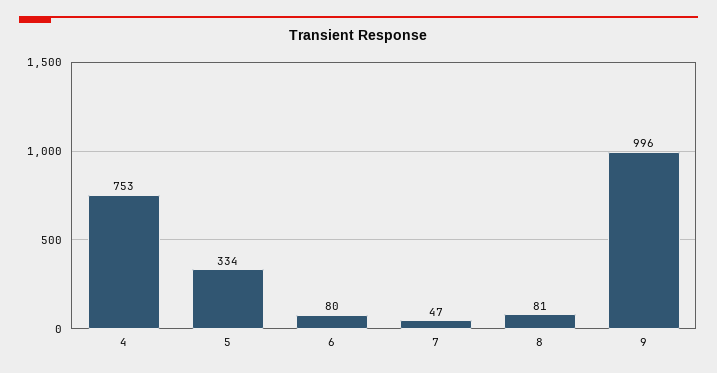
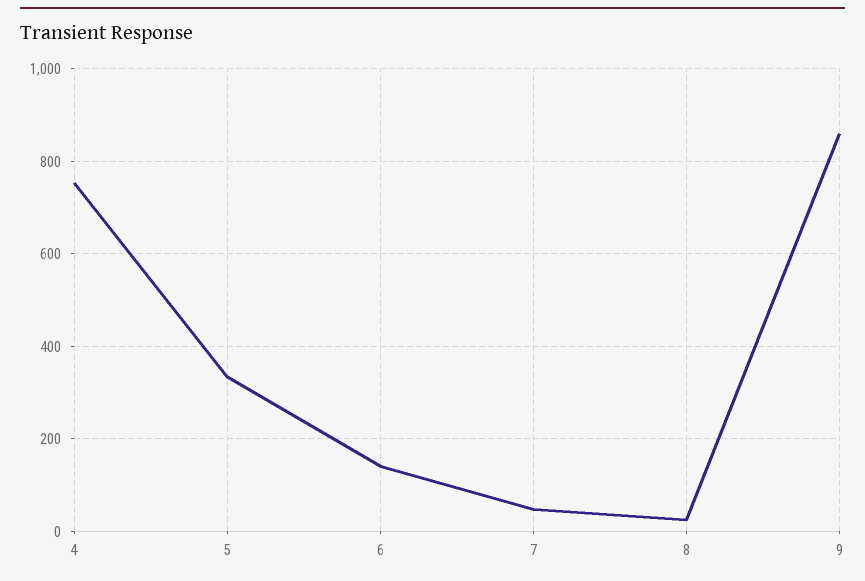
6: 80 -> 140
8: 81 -> 20
9: 996 -> 860

